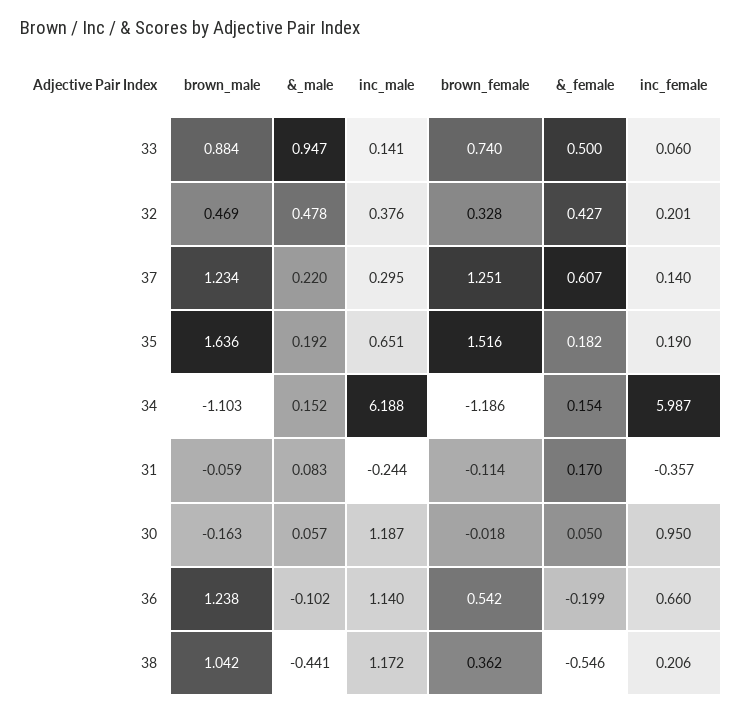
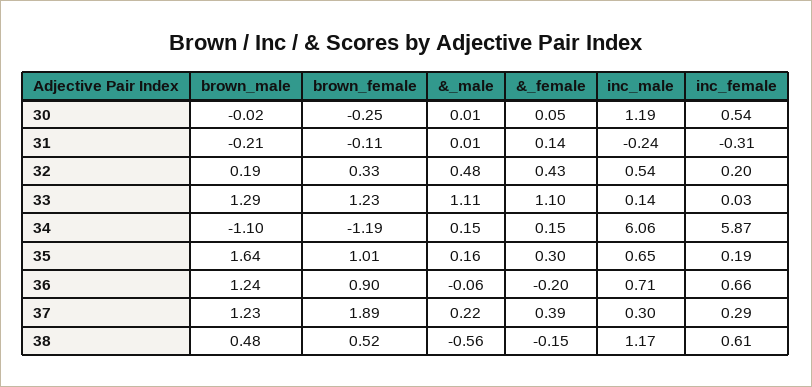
brown_male, 33: 0.884 -> 1.29
&_male, 33: 0.947 -> 1.11
brown_female, 33: 0.74 -> 1.23
&_female, 33: 0.5 -> 1.1
inc_female, 33: 0.06 -> 0.03
brown_male, 32: 0.469 -> 0.19
inc_male, 32: 0.376 -> 0.54
brown_female, 37: 1.251 -> 1.89
&_female, 37: 0.607 -> 0.39
inc_female, 37: 0.14 -> 0.29
&_male, 35: 0.192 -> 0.16
brown_female, 35: 1.516 -> 1.01
&_female, 35: 0.182 -> 0.3
inc_male, 34: 6.188 -> 6.06
inc_female, 34: 5.987 -> 5.87
brown_male, 31: -0.059 -> -0.21
&_male, 31: 0.083 -> 0.01
&_female, 31: 0.17 -> 0.14
inc_female, 31: -0.357 -> -0.31
brown_male, 30: -0.163 -> -0.02
&_male, 30: 0.057 -> 0.01
brown_female, 30: -0.018 -> -0.25
inc_female, 30: 0.95 -> 0.54
&_male, 36: -0.102 -> -0.06
inc_male, 36: 1.14 -> 0.71
brown_female, 36: 0.542 -> 0.9
brown_male, 38: 1.042 -> 0.48
&_male, 38: -0.441 -> -0.56
brown_female, 38: 0.362 -> 0.52
&_female, 38: -0.546 -> -0.15
inc_female, 38: 0.206 -> 0.61

